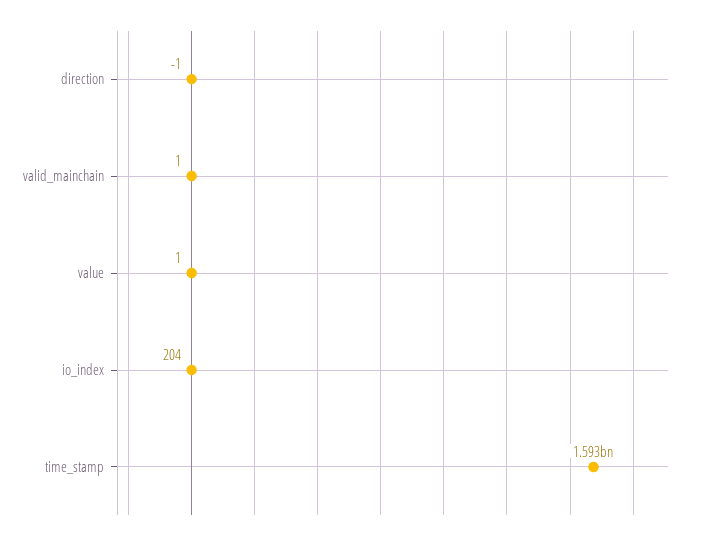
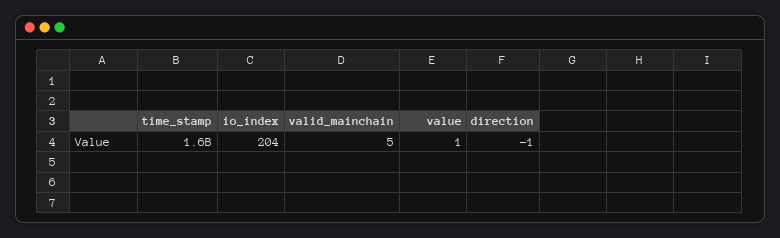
valid_mainchain: 1 -> 5

